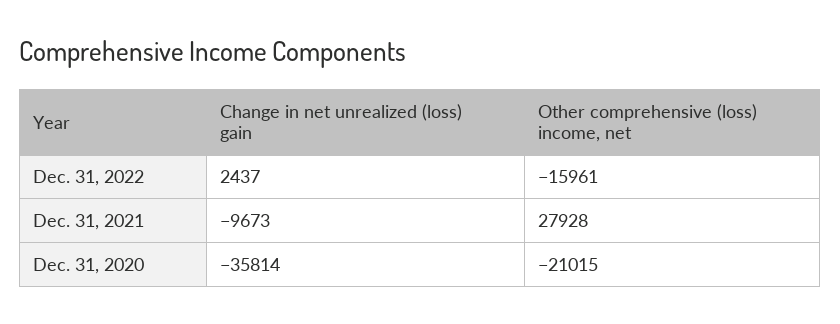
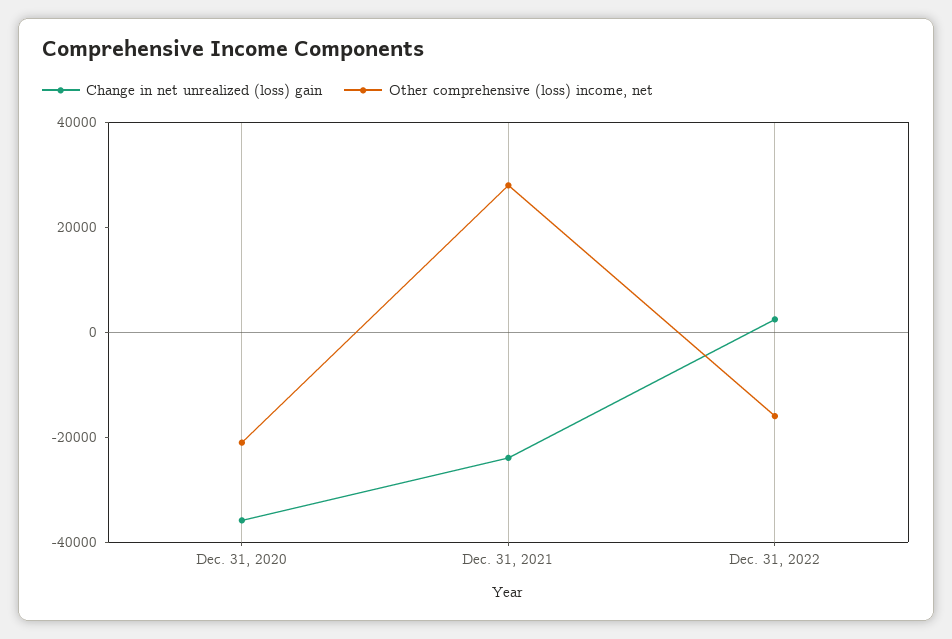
Change in net unrealized (loss) gain, Dec. 31, 2021: -9673 -> -25000

